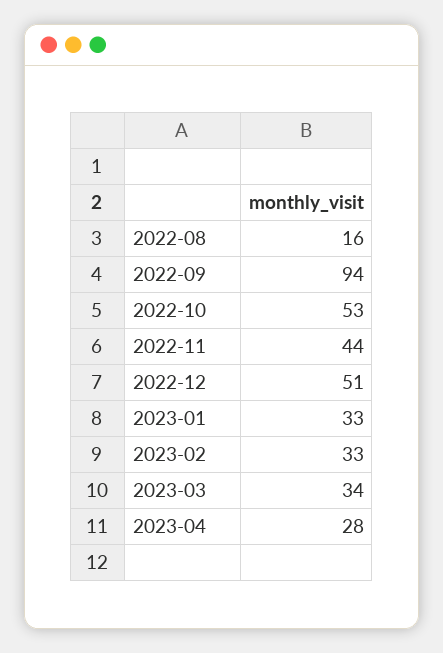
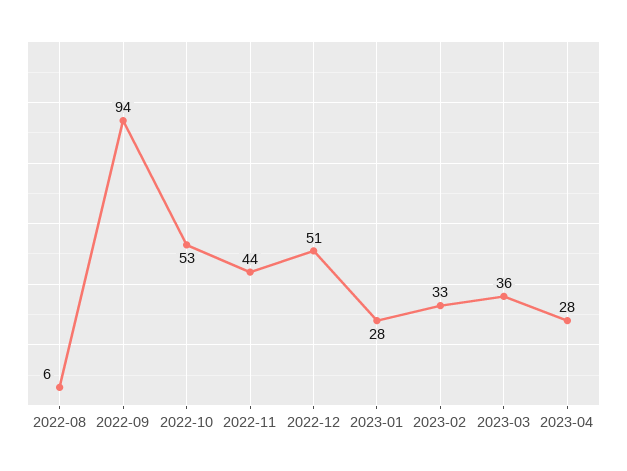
2022-08: 16 -> 6
2023-01: 33 -> 28
2023-03: 34 -> 36

